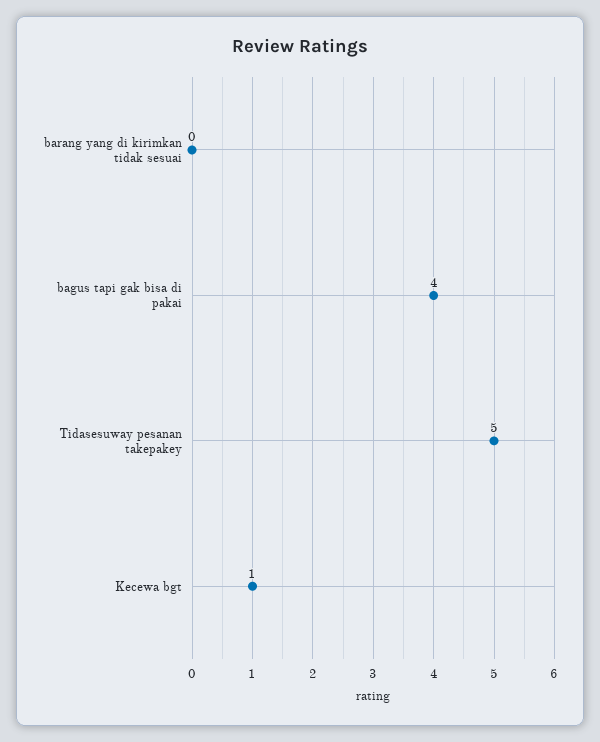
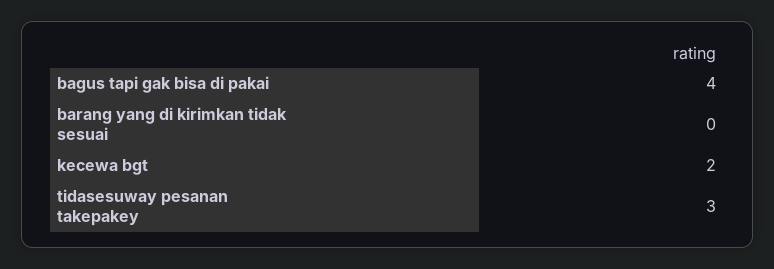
Tidasesuway pesanan takepakey: 5 -> 3
Kecewa bgt: 1 -> 2

